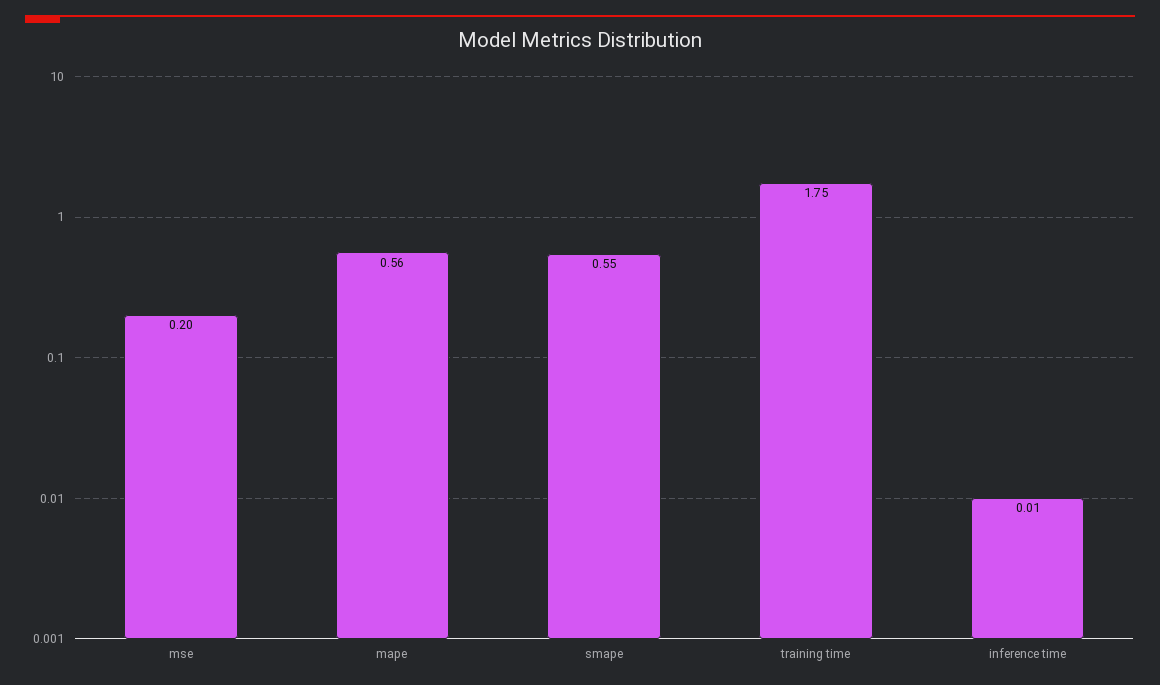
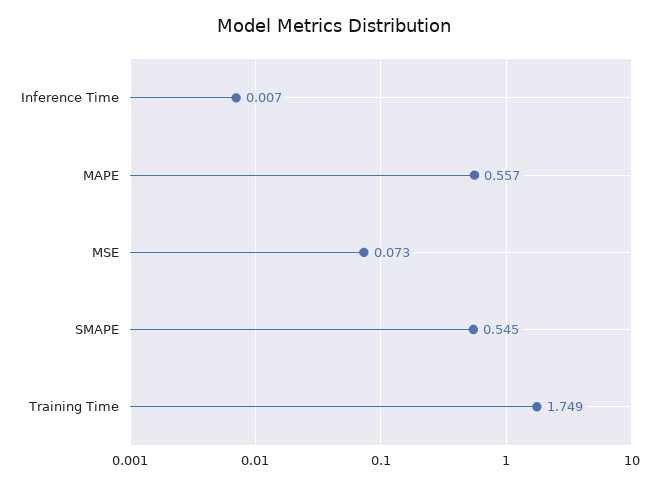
mse: 0.2 -> 0.073

